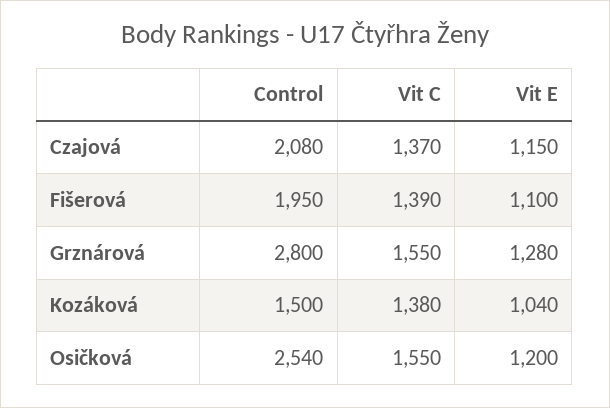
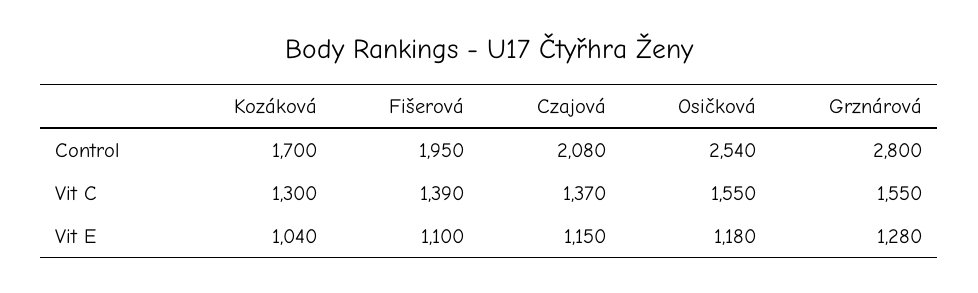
Control, Kozáková: 1500 -> 1700
Vit C, Kozáková: 1380 -> 1300
Vit E, Osičková: 1200 -> 1180

